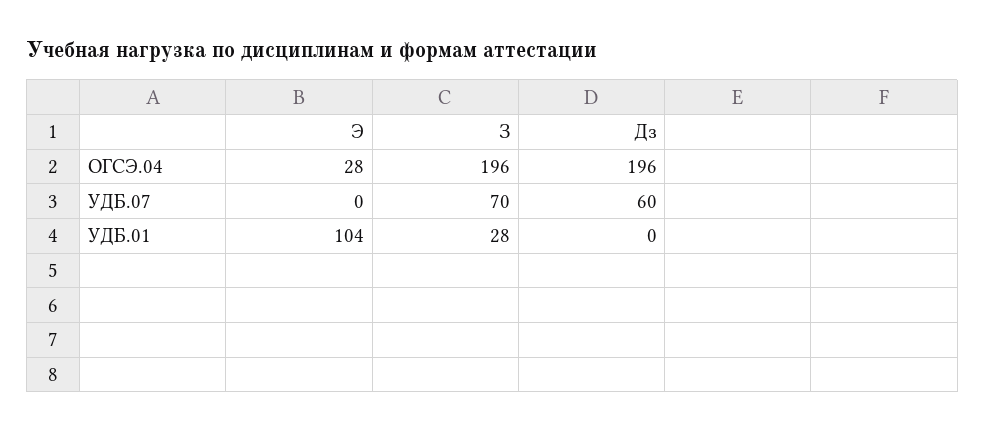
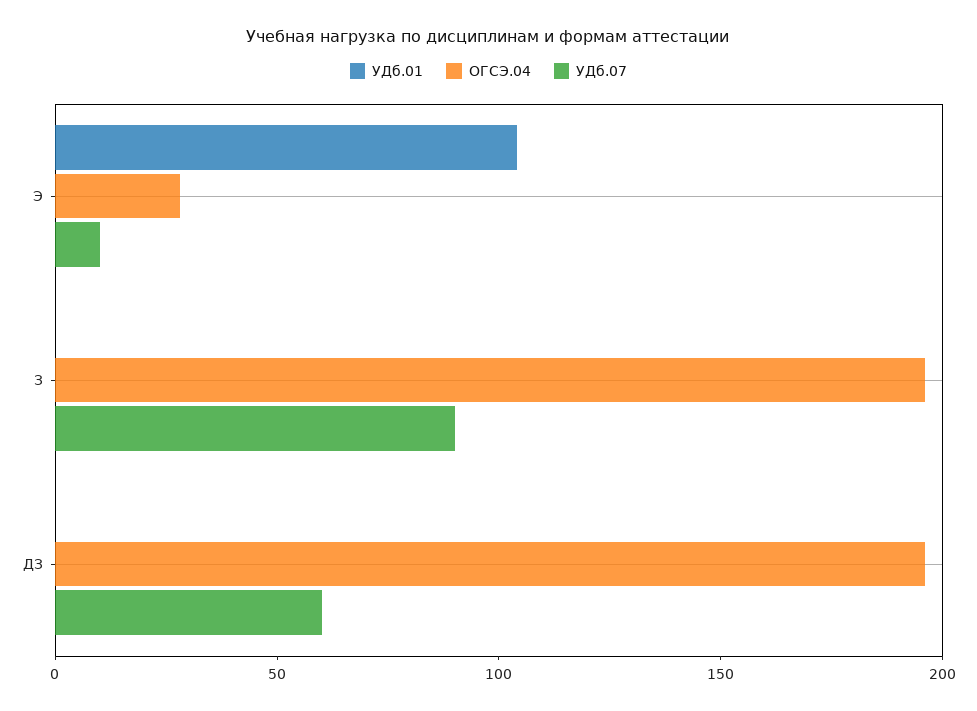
УДБ.07, Э: 0 -> 10
УДБ.07, З: 70 -> 90
УДБ.01, З: 28 -> 0

